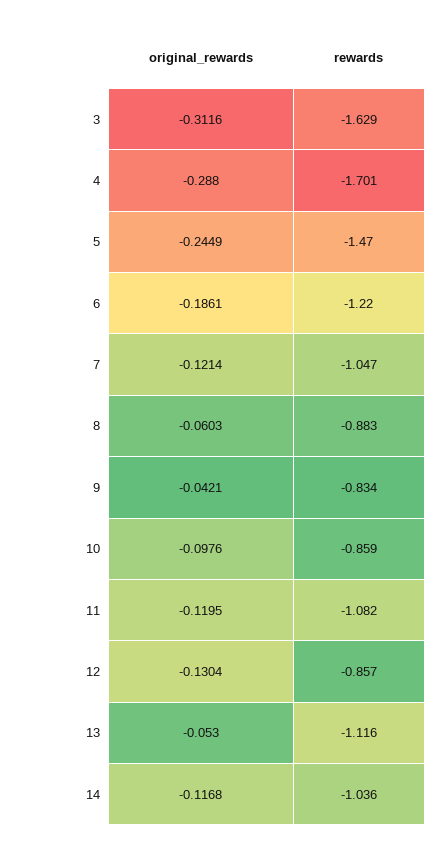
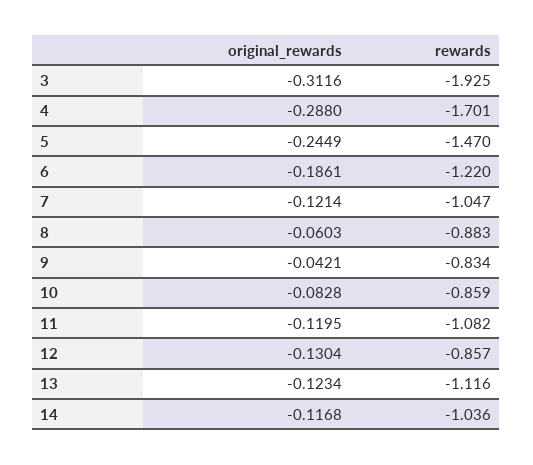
rewards, 3: -1.629 -> -1.925
original_rewards, 10: -0.0976 -> -0.0828
original_rewards, 13: -0.053 -> -0.1234

